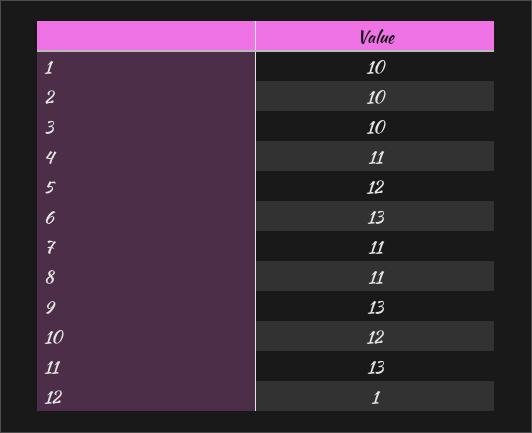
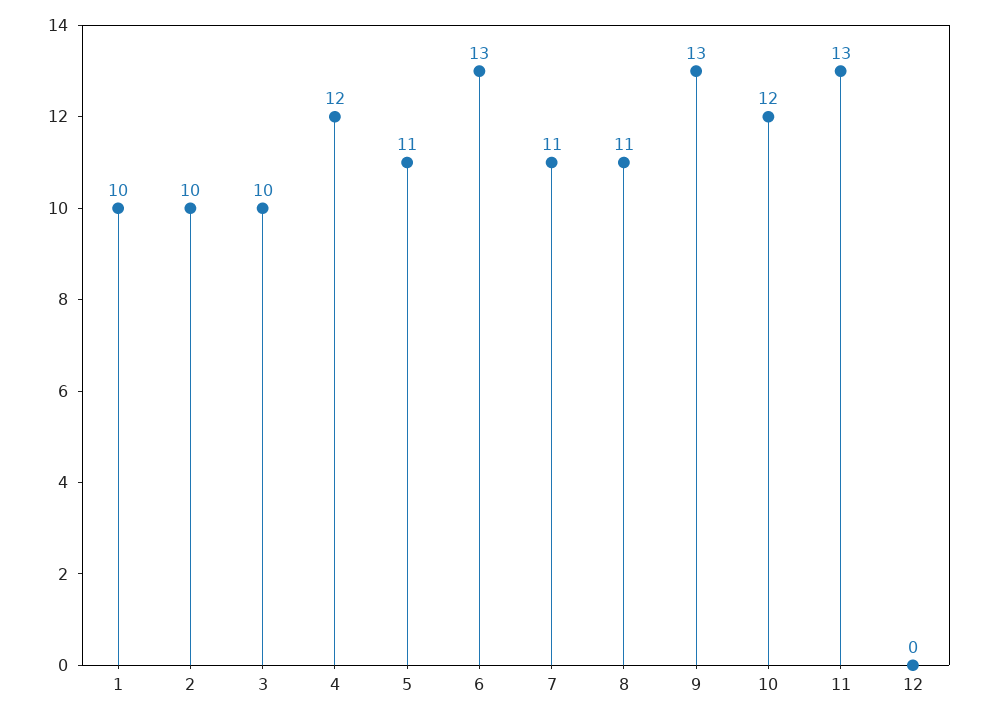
4: 11 -> 12
5: 12 -> 11
12: 1 -> 0

